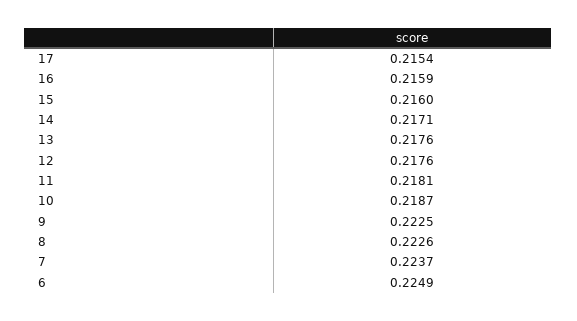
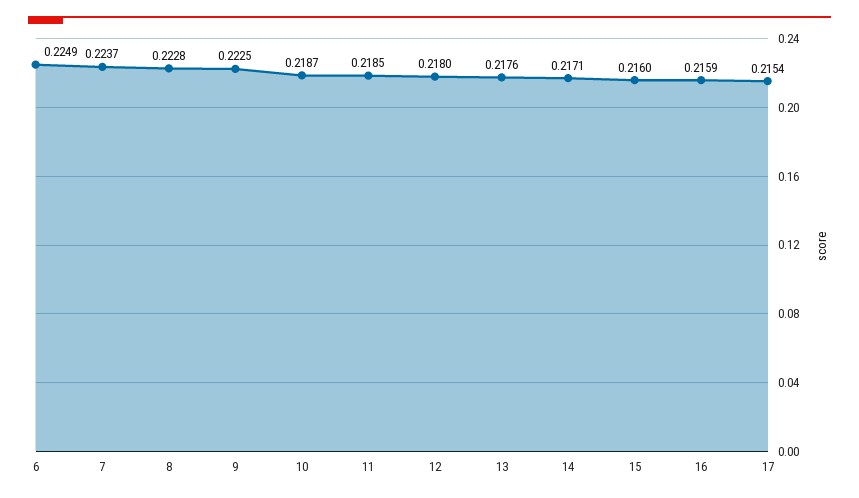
12: 0.2176 -> 0.218
11: 0.2181 -> 0.2185
8: 0.2226 -> 0.2228

